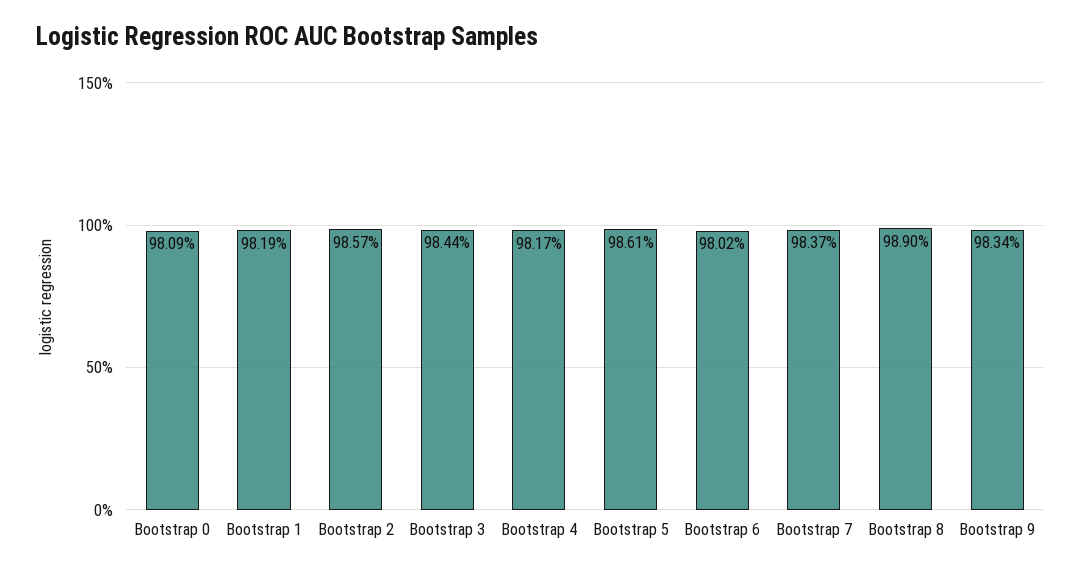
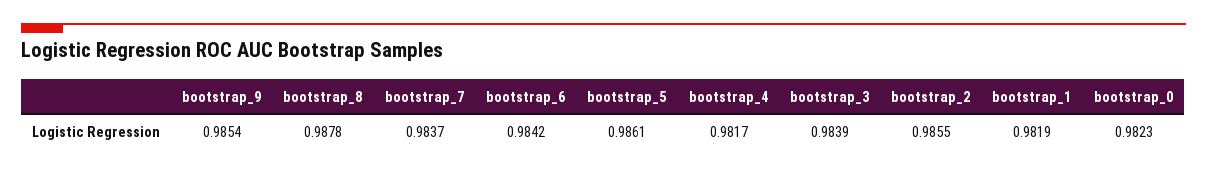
Bootstrap 0: 0.9809 -> 0.9823
Bootstrap 2: 0.9857 -> 0.9855
Bootstrap 3: 0.9844 -> 0.9839
Bootstrap 6: 0.9802 -> 0.9842
Bootstrap 8: 0.989 -> 0.9878
Bootstrap 9: 0.9834 -> 0.9854

